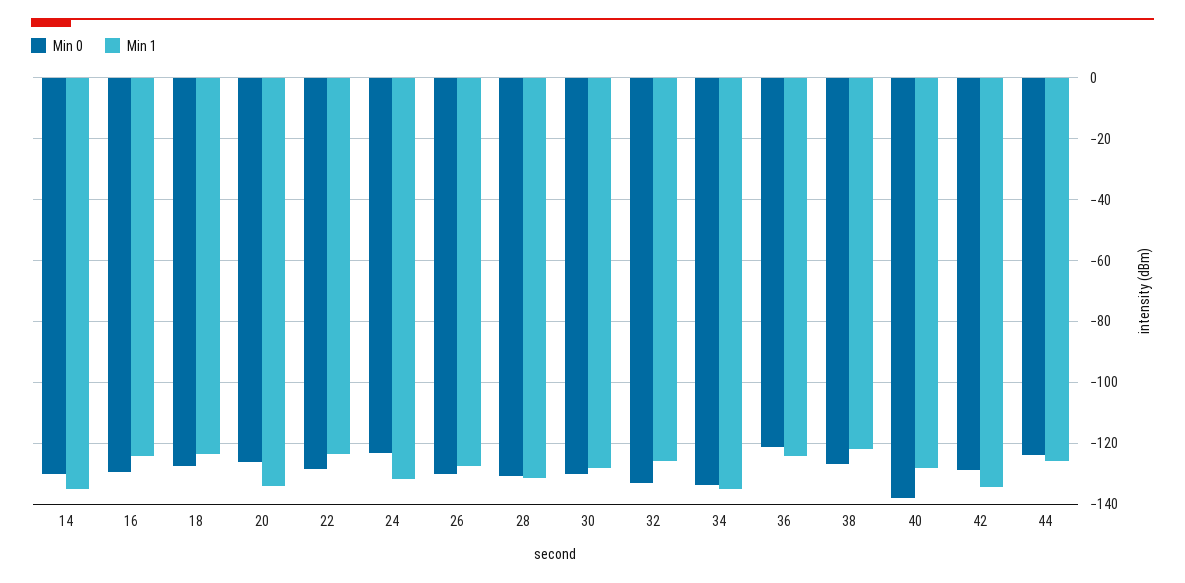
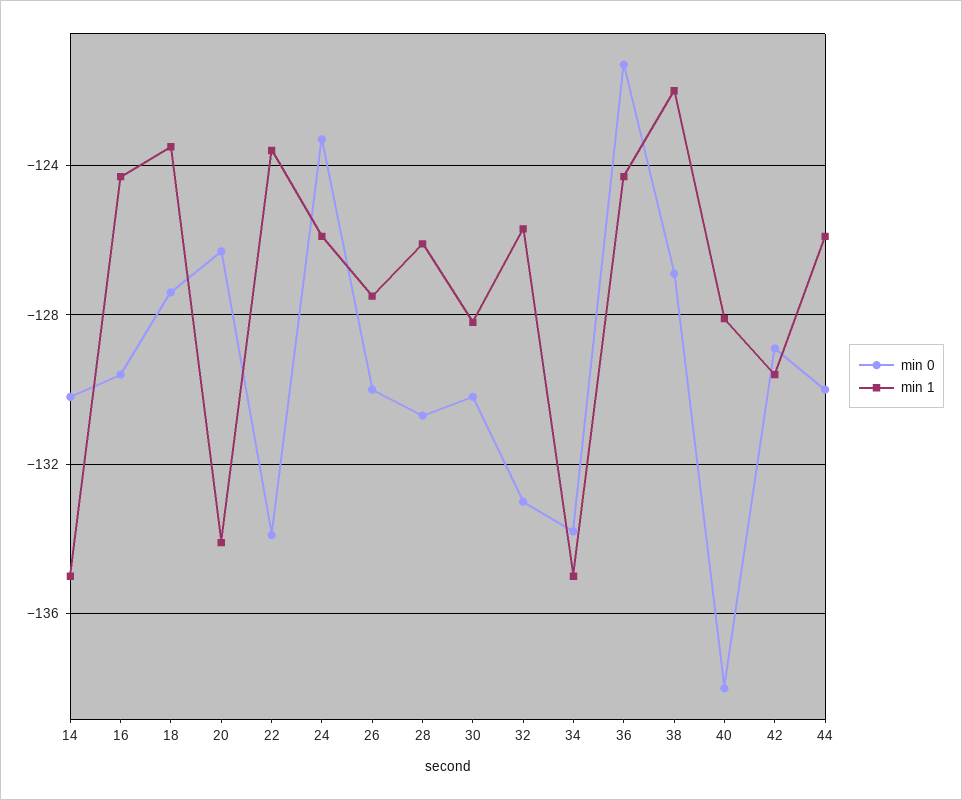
Min 0, 22: -128 -> -134
Min 1, 24: -132 -> -126
Min 1, 28: -132 -> -126
Min 1, 42: -134 -> -129.5
Min 0, 44: -124 -> -130

